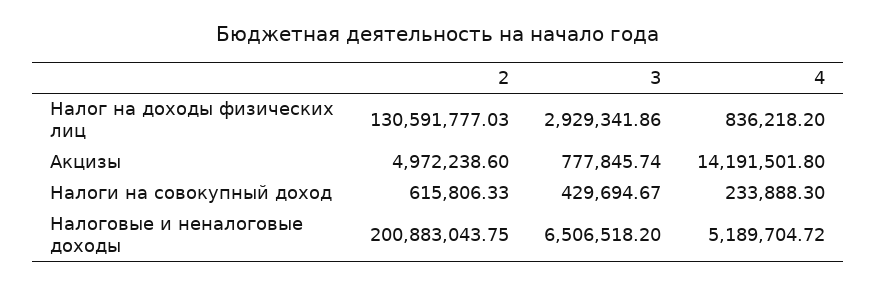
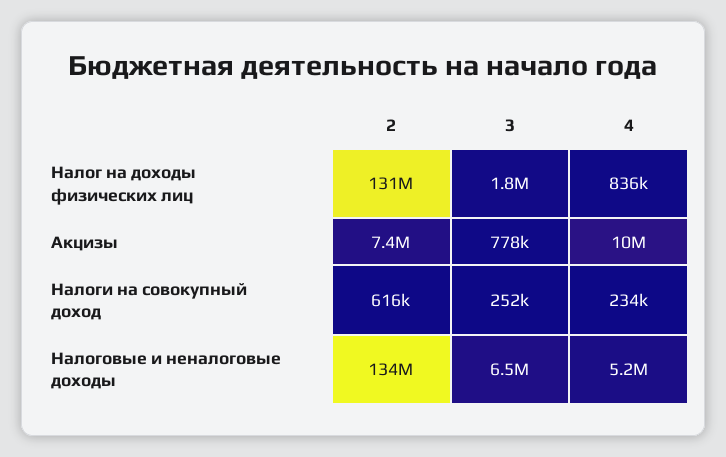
3, Налог на доходы физических лиц: 2929341.86 -> 1800000
2, Акцизы: 4972238.6 -> 7400000
4, Акцизы: 14191501.8 -> 10000000
3, Налоги на совокупный доход: 429694.67 -> 252000
2, Налоговые и неналоговые доходы: 200883043.75 -> 134000000

